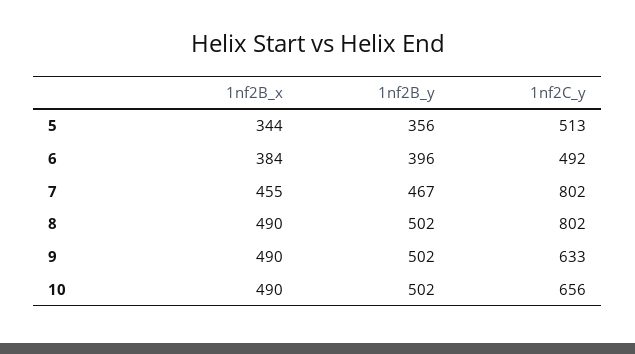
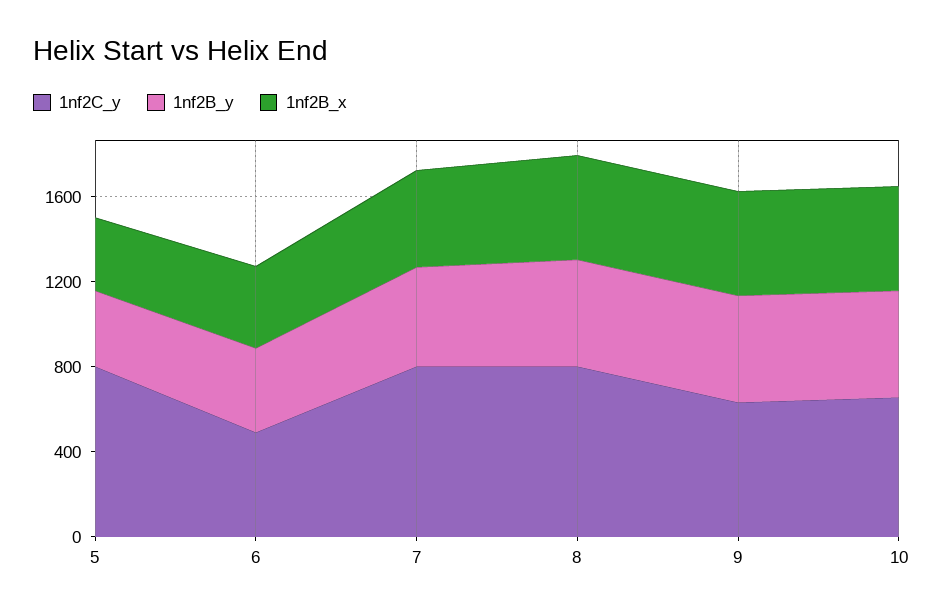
1nf2C_y, 5: 513 -> 800

